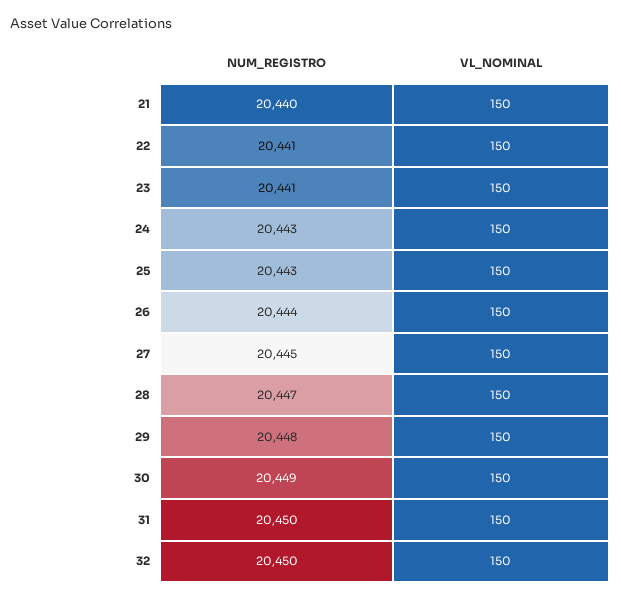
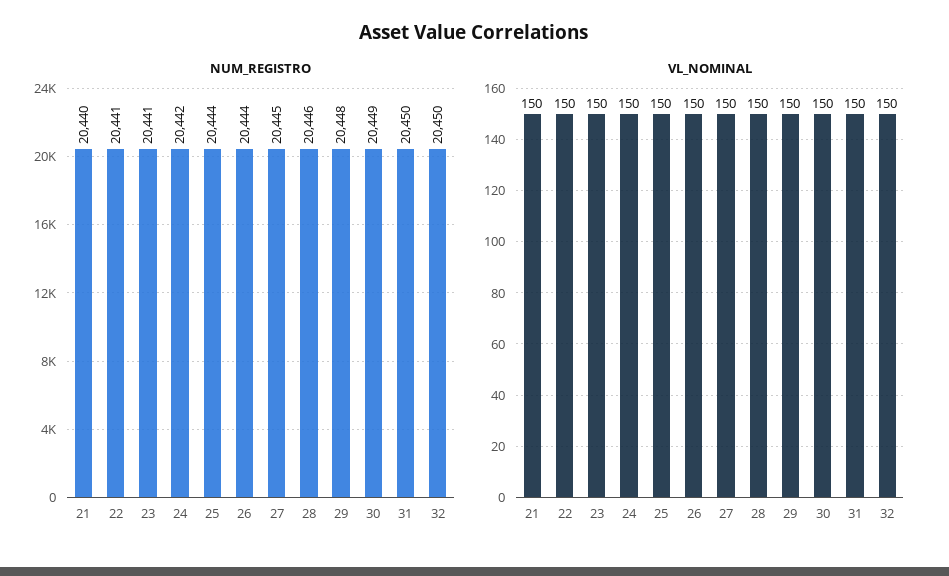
NUM_REGISTRO, 24: 20443 -> 20442
NUM_REGISTRO, 25: 20443 -> 20444
NUM_REGISTRO, 28: 20447 -> 20446

